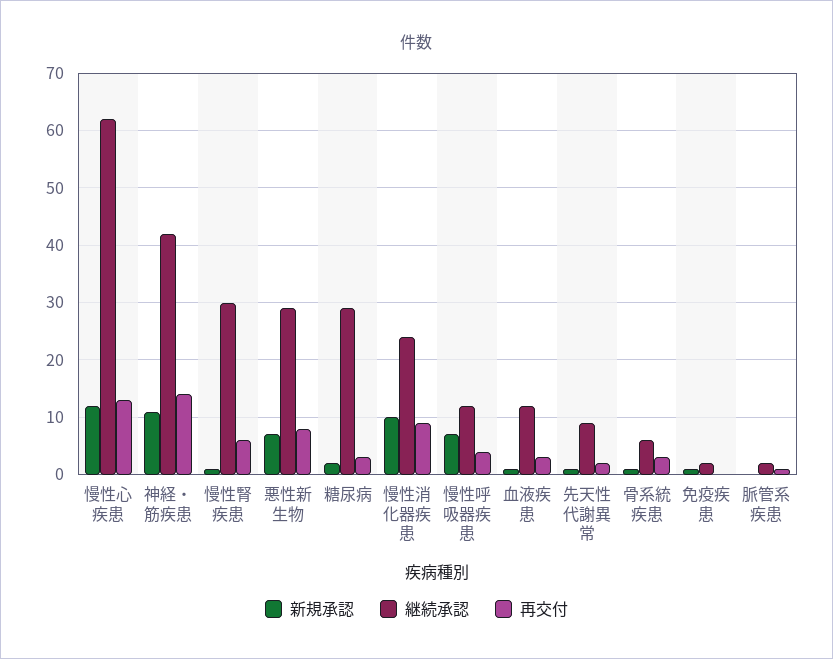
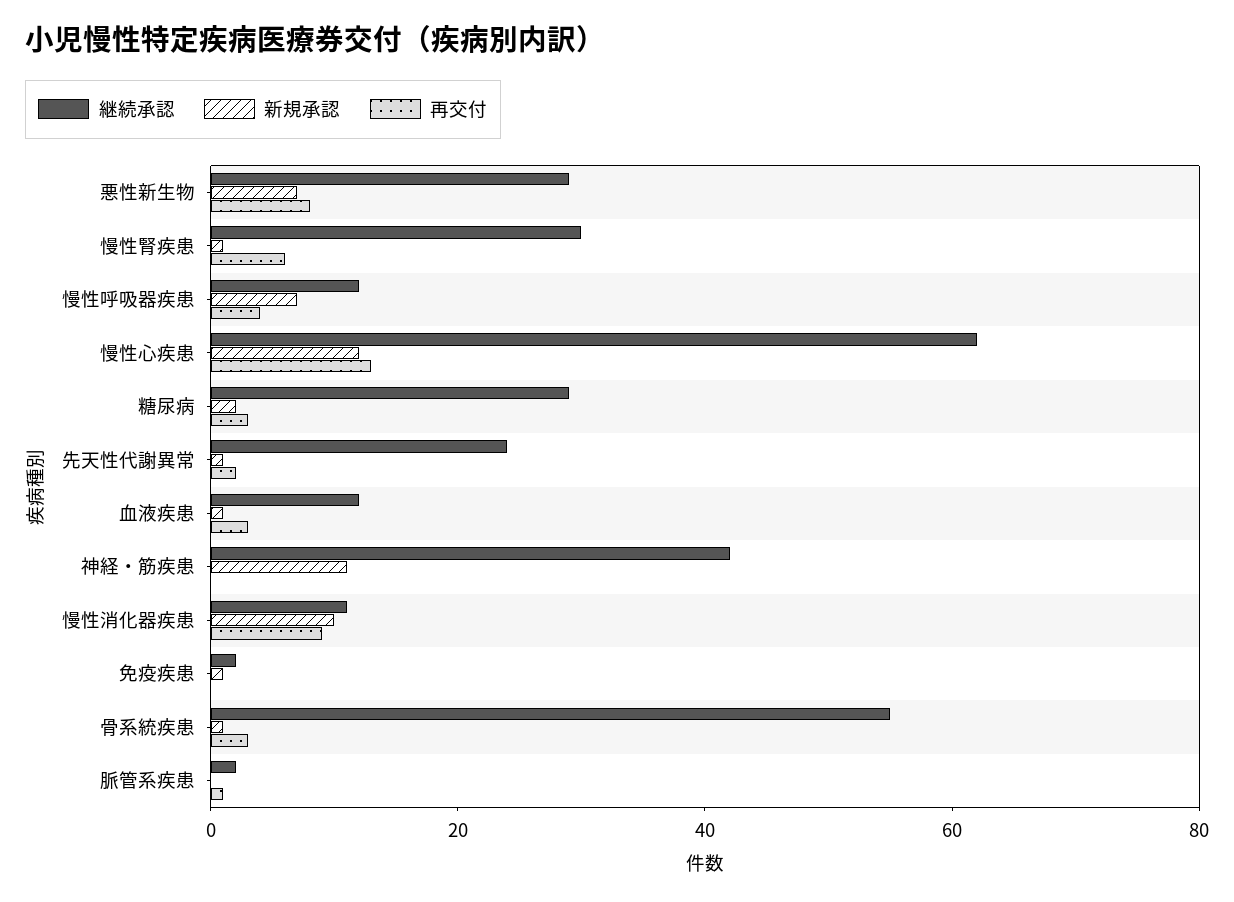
再交付, 神経・筋疾患: 15 -> 0
継続承認, 慢性消化器疾患: 25 -> 10
継続承認, 先天性代謝異常: 10 -> 25
継続承認, 骨系統疾患: 5 -> 55

